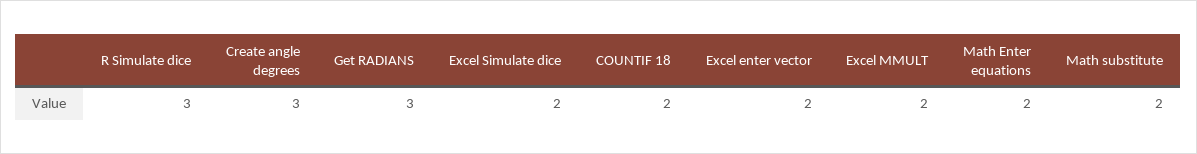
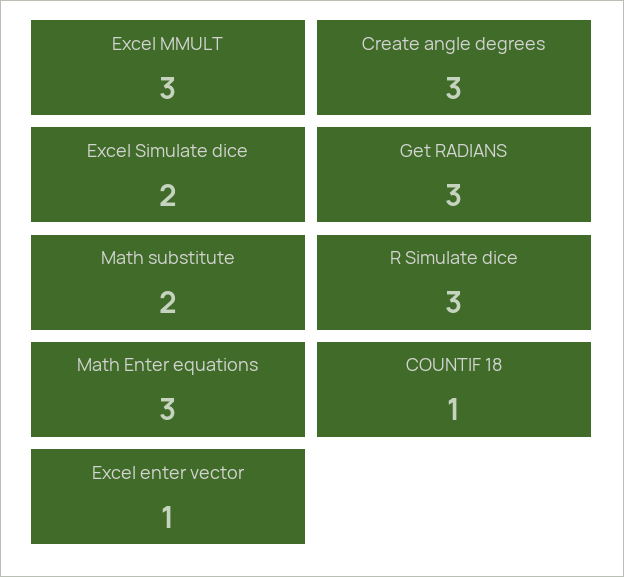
COUNTIF 18: 2 -> 1
Excel enter vector: 2 -> 1
Excel MMULT: 2 -> 3
Math Enter equations: 2 -> 3

